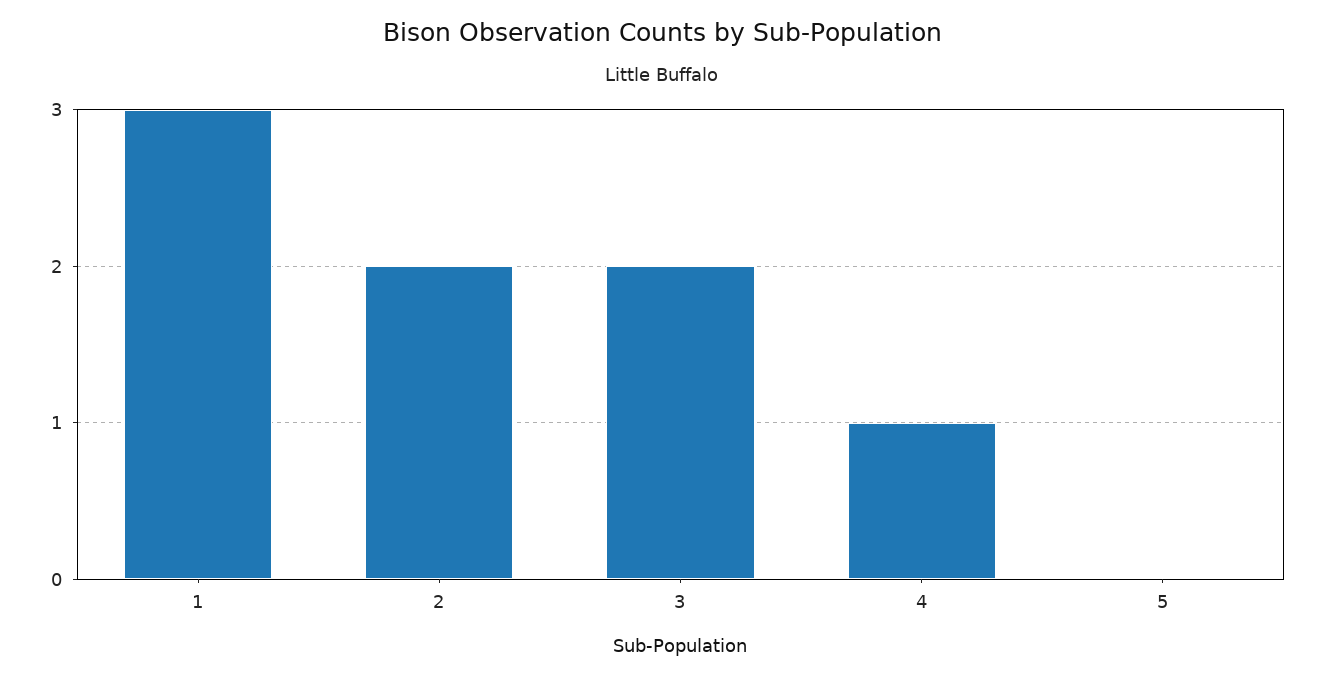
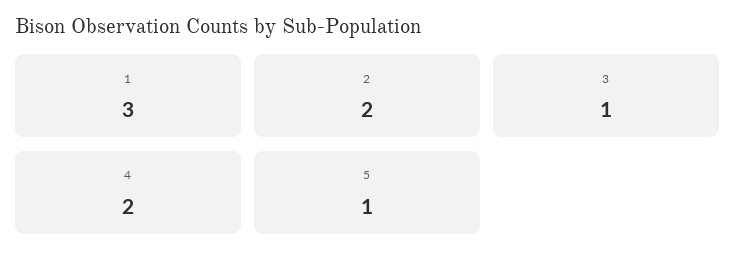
3: 2 -> 1
4: 1 -> 2
5: 0 -> 1

